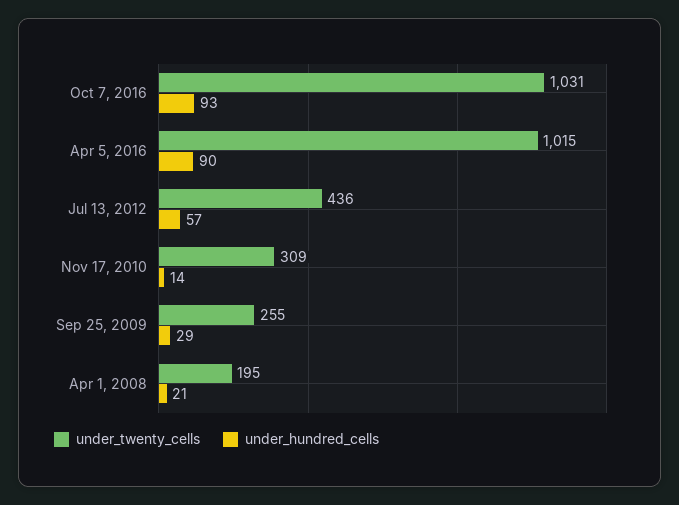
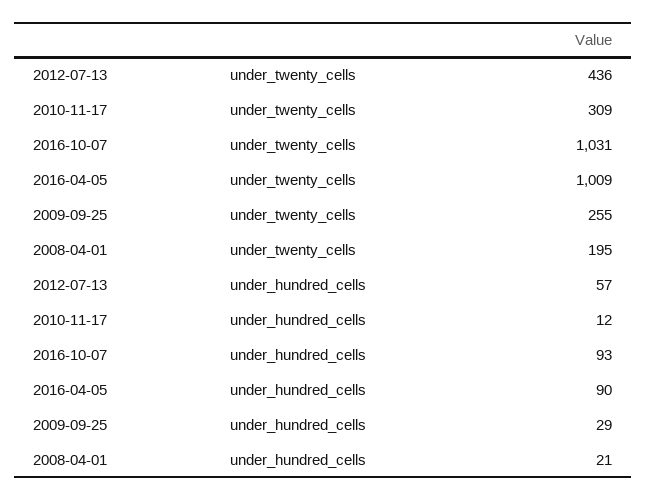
under_twenty_cells, Apr 5, 2016: 1015 -> 1009
under_hundred_cells, Nov 17, 2010: 14 -> 12

